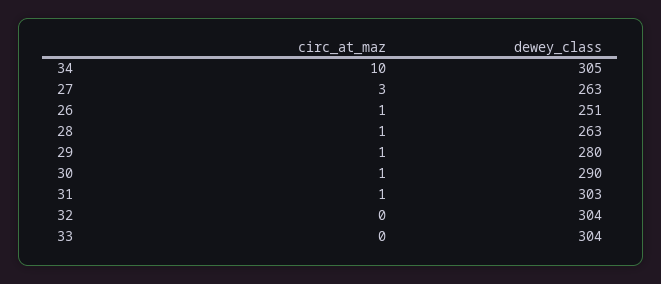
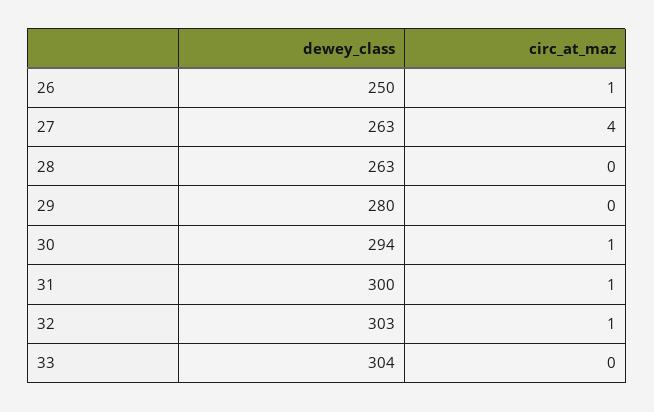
circ_at_maz, 34: 10 -> none
dewey_class, 34: 305 -> none
circ_at_maz, 27: 3 -> 4
dewey_class, 26: 251 -> 250
circ_at_maz, 28: 1 -> 0
circ_at_maz, 29: 1 -> 0
dewey_class, 30: 290 -> 294
dewey_class, 31: 303 -> 300
circ_at_maz, 32: 0 -> 1
dewey_class, 32: 304 -> 303

